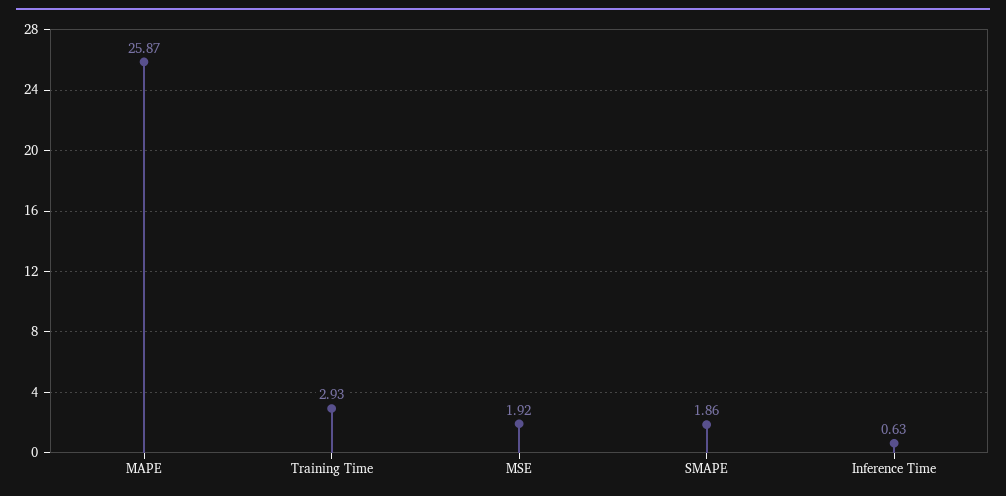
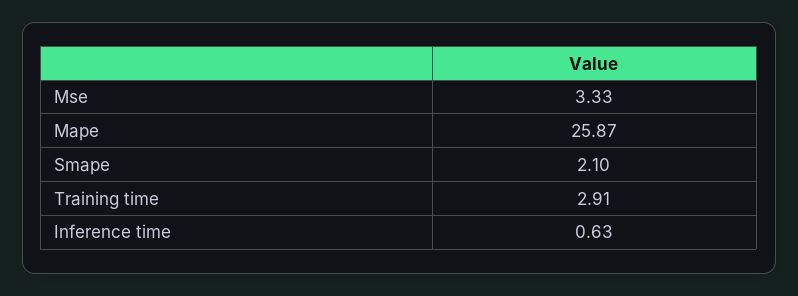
Training Time: 2.93 -> 2.91
MSE: 1.92 -> 3.33
SMAPE: 1.86 -> 2.1

